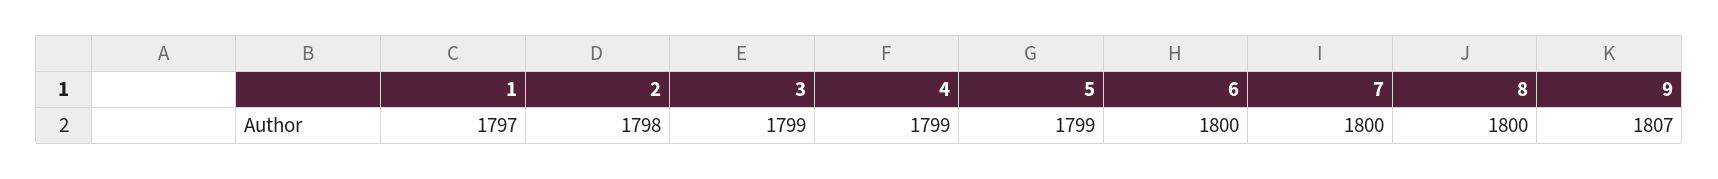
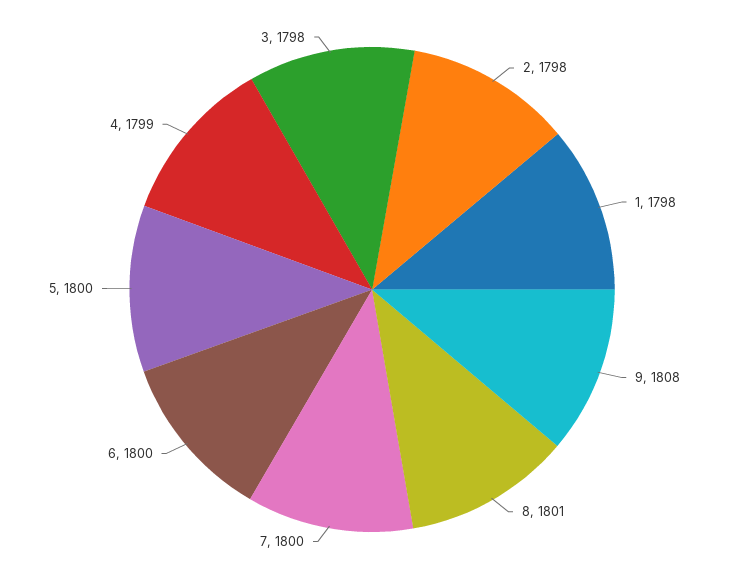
1: 1797 -> 1798
3: 1799 -> 1798
5: 1799 -> 1800
8: 1800 -> 1801
9: 1807 -> 1808

